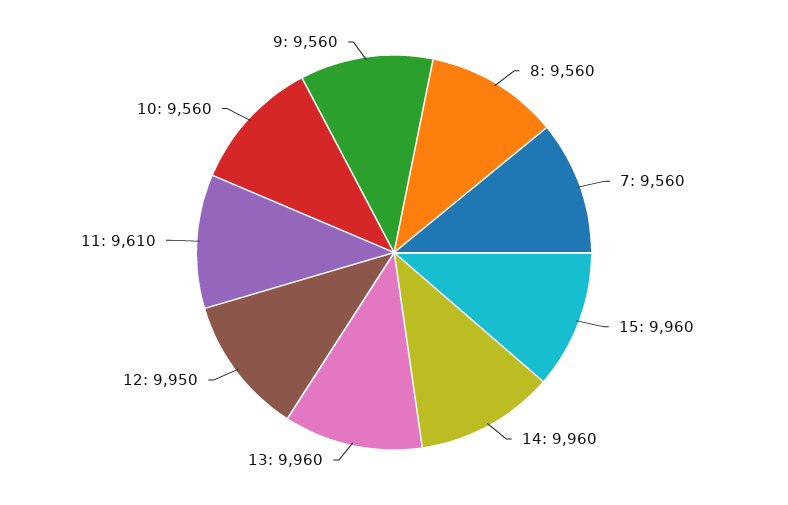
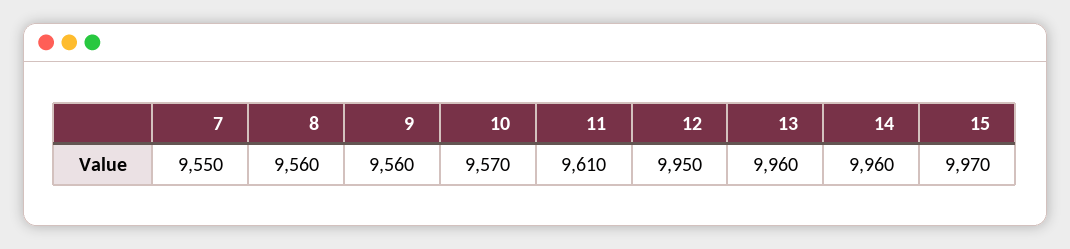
7: 9560 -> 9550
15: 9960 -> 9970
10: 9560 -> 9570

